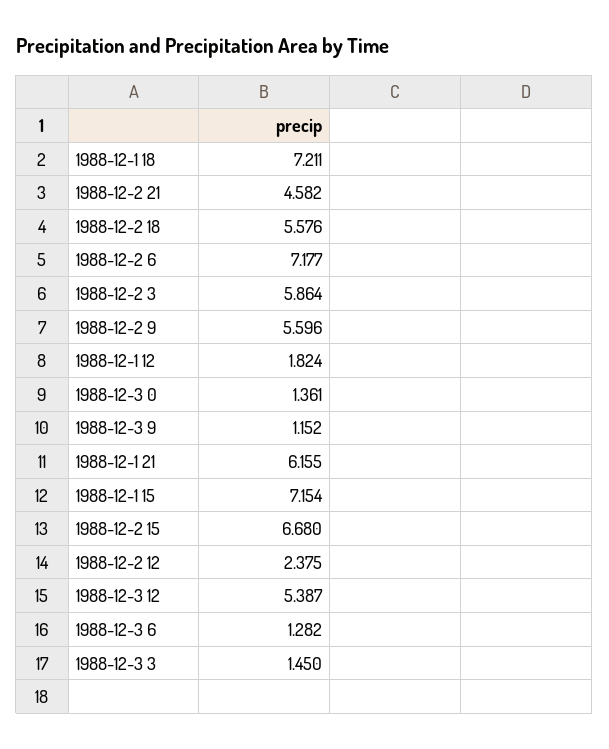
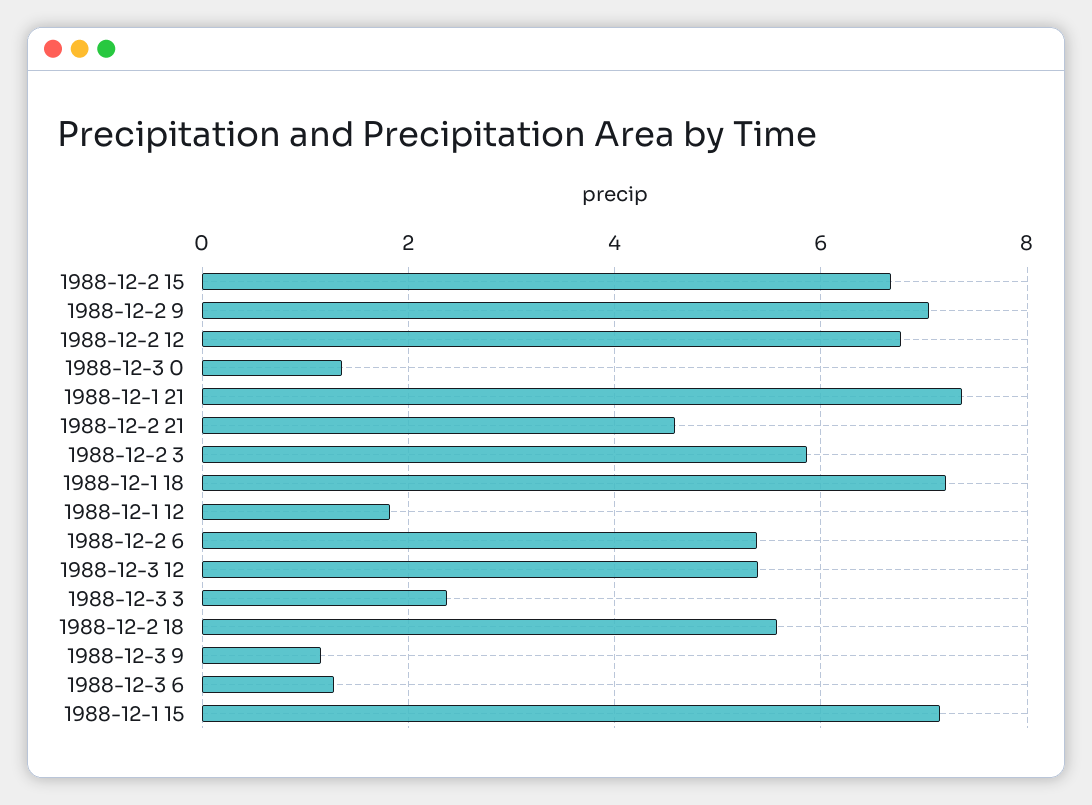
1988-12-2 6: 7.177 -> 5.4
1988-12-2 9: 5.596 -> 7
1988-12-1 21: 6.155 -> 7.4
1988-12-2 12: 2.375 -> 6.8
1988-12-3 3: 1.45 -> 2.4

